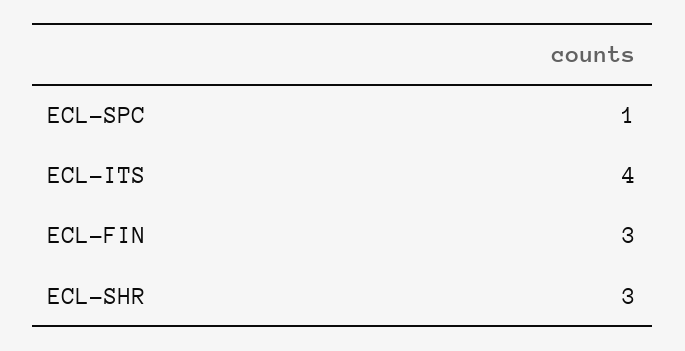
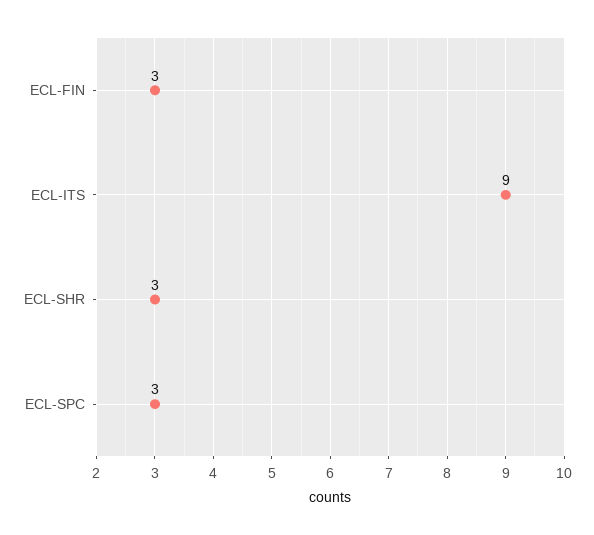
ECL-SPC: 1 -> 3
ECL-ITS: 4 -> 9

